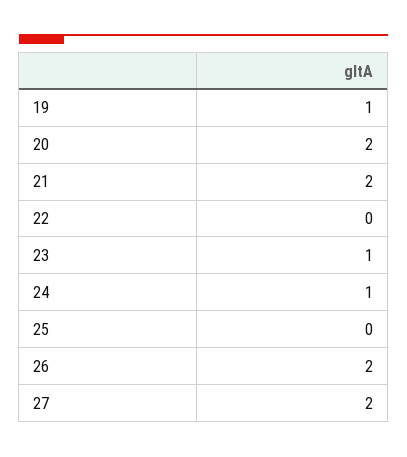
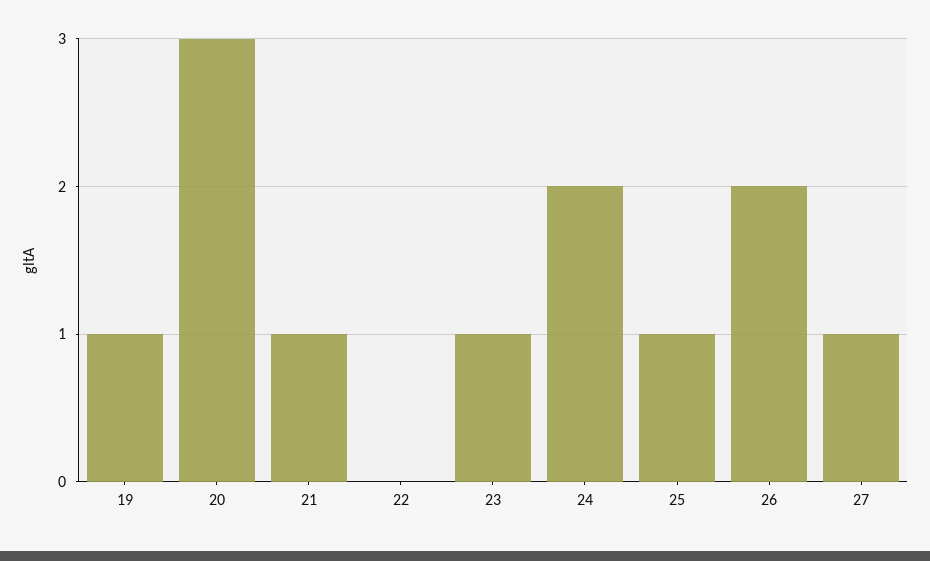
20: 2 -> 3
21: 2 -> 1
24: 1 -> 2
25: 0 -> 1
27: 2 -> 1

